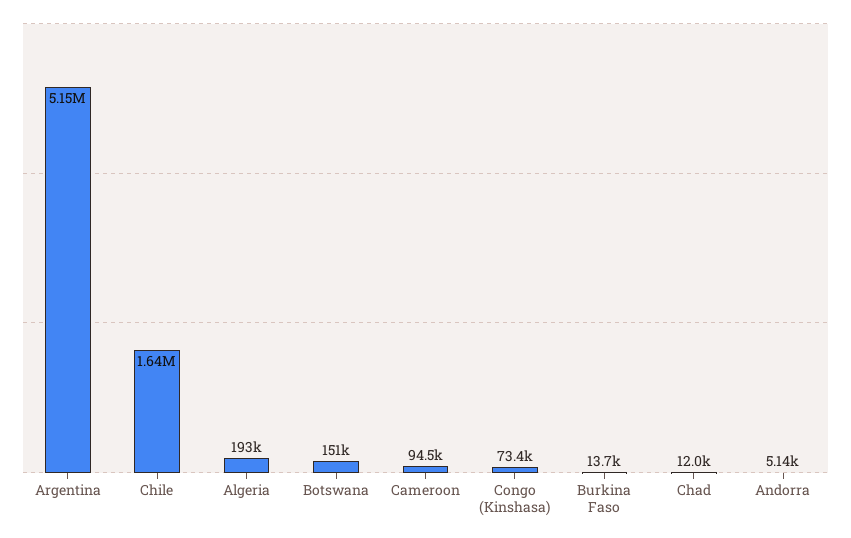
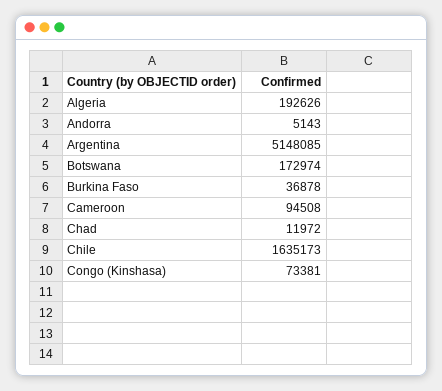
Botswana: 151000 -> 172974
Burkina Faso: 13700 -> 36878

